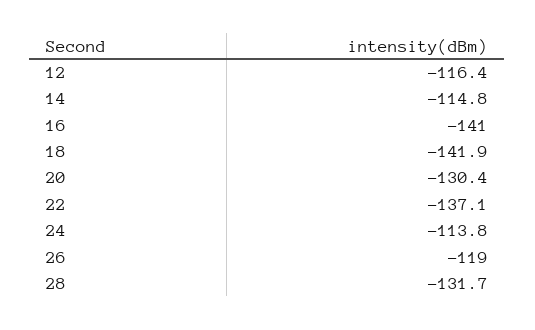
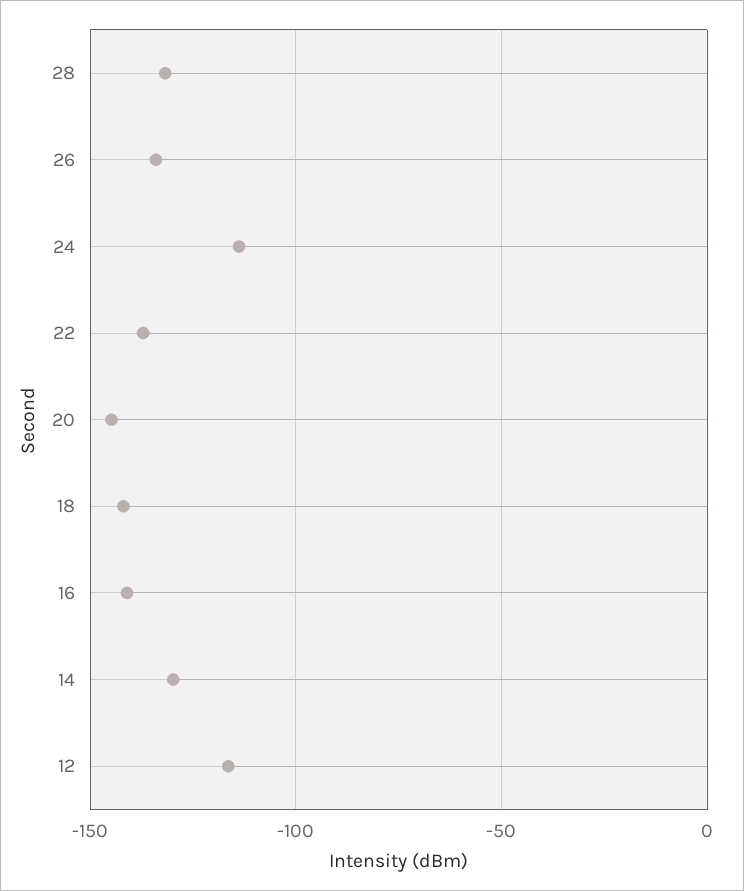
14: -114.8 -> -130
20: -130.4 -> -145
26: -119 -> -135

